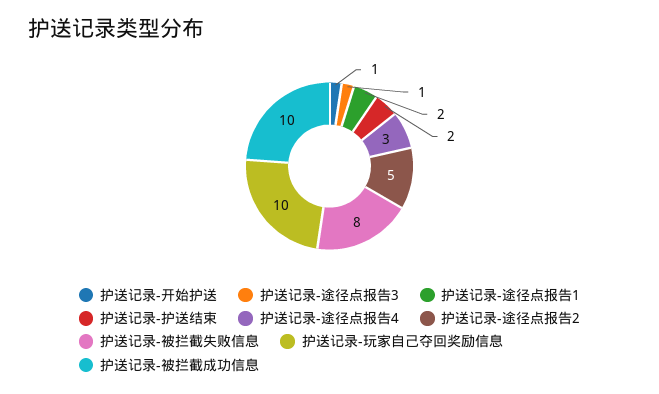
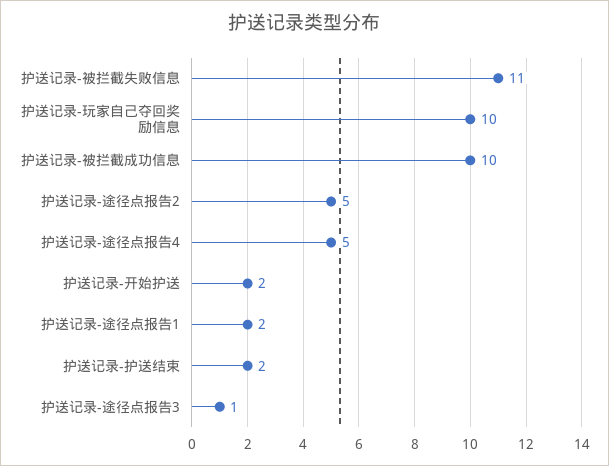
护送记录-开始护送: 1 -> 2
护送记录-途径点报告4: 3 -> 5
护送记录-被拦截失败信息: 8 -> 11

